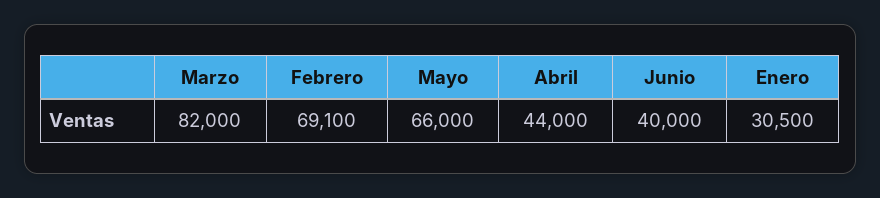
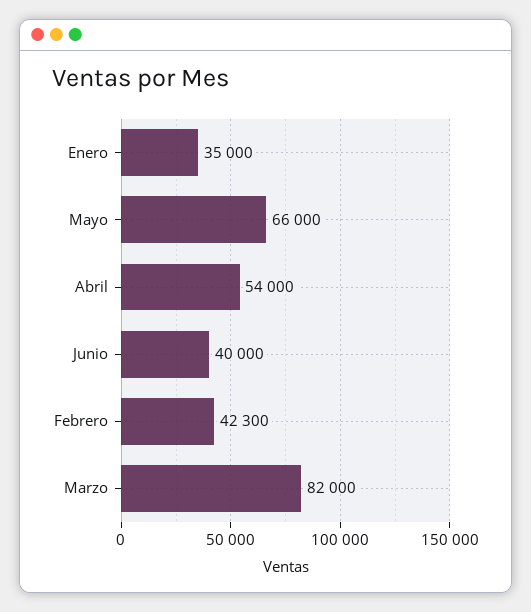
Febrero: 69100 -> 42300
Abril: 44000 -> 54000
Enero: 30500 -> 35000

